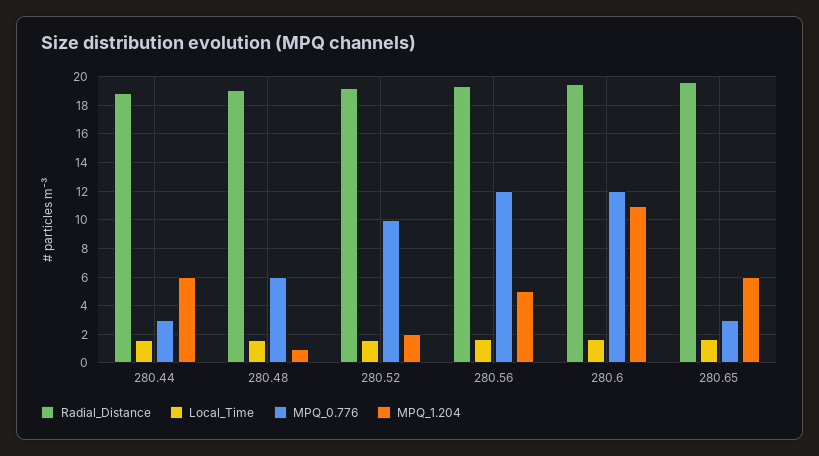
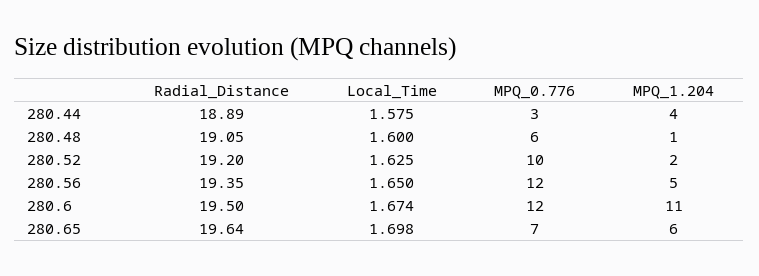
MPQ_1.204, 280.44: 6 -> 4
MPQ_0.776, 280.65: 3 -> 7

